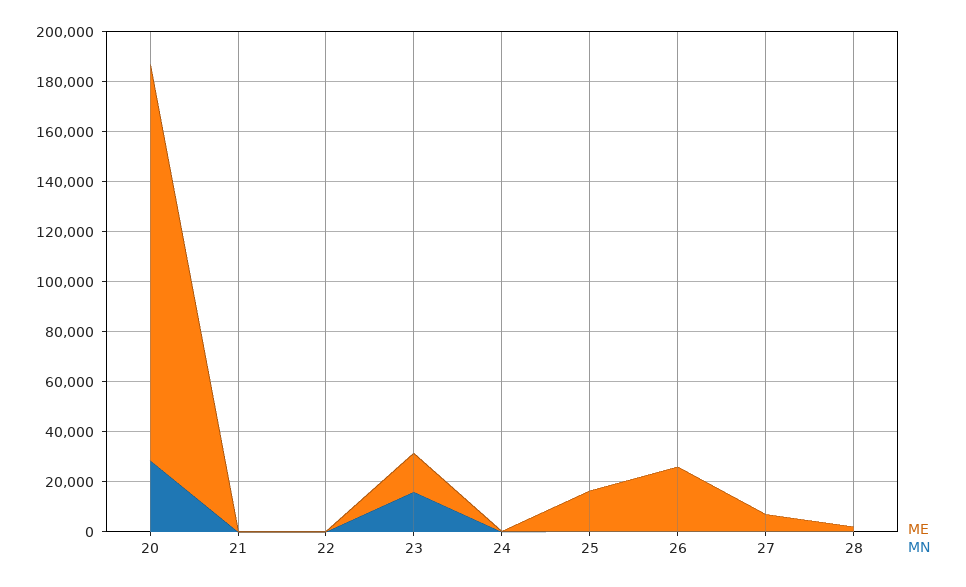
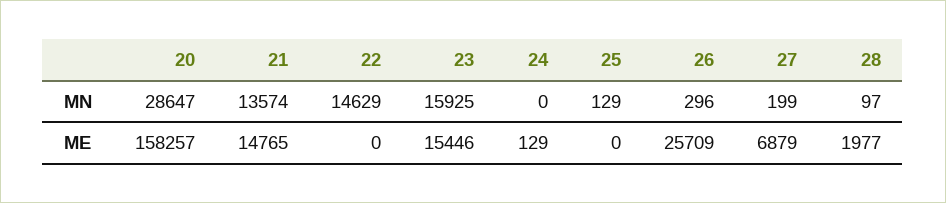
ME, 21: 0 -> 14765
MN, 21: 0 -> 13574
MN, 22: 0 -> 14629
ME, 25: 15000 -> 0

